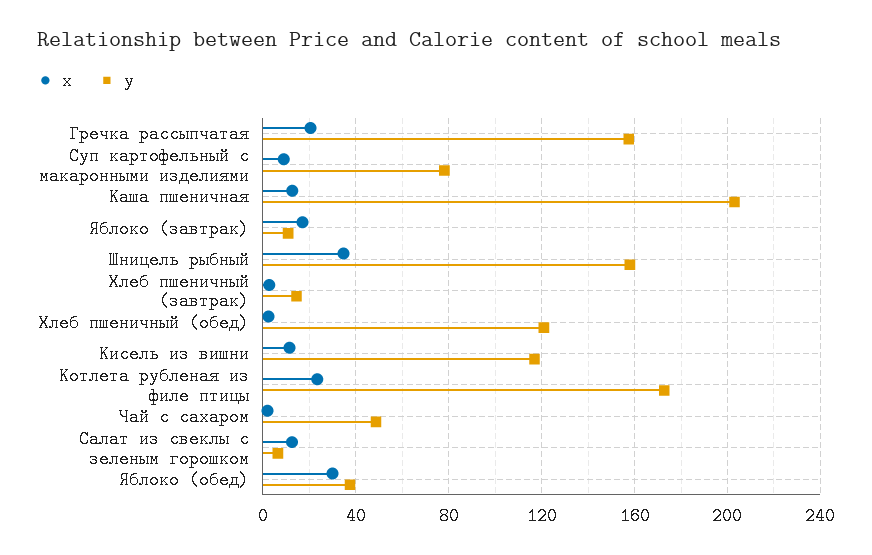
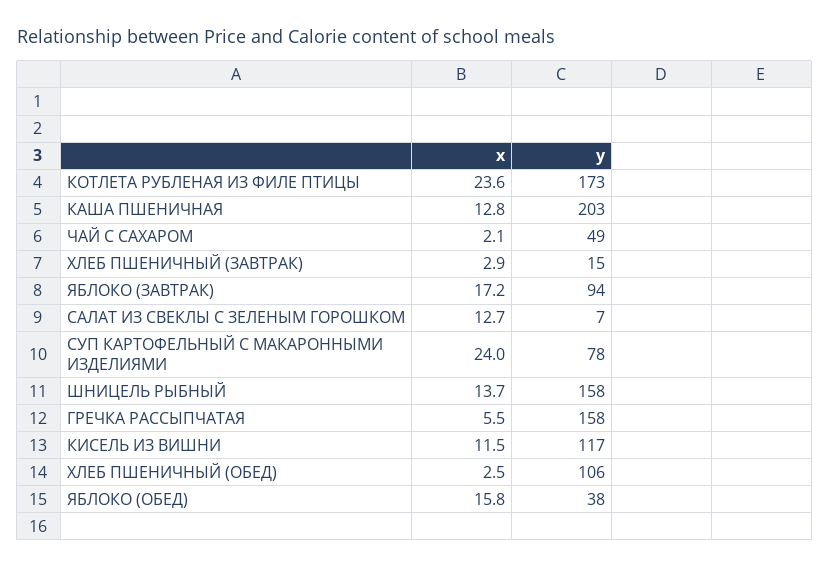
x, Гречка рассыпчатая: 20 -> 5.5
x, Суп картофельный с макаронными изделиями: 10 -> 24
y, Яблоко (завтрак): 10 -> 94
x, Шницель рыбный: 35 -> 13.7
y, Хлеб пшеничный (обед): 120 -> 106
x, Яблоко (обед): 30 -> 15.8

